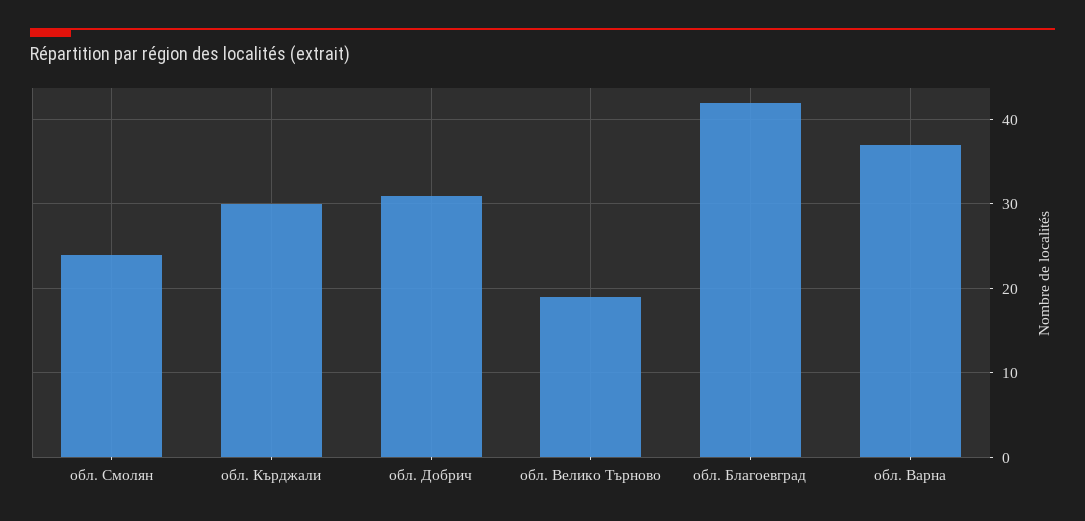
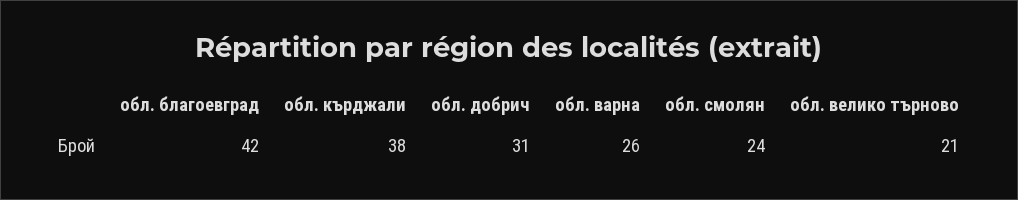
обл. Кърджали: 30 -> 38
обл. Велико Търново: 19 -> 21
обл. Варна: 37 -> 26

